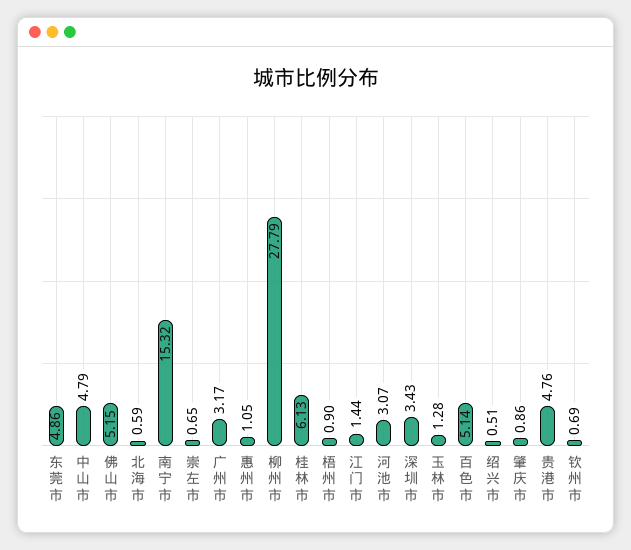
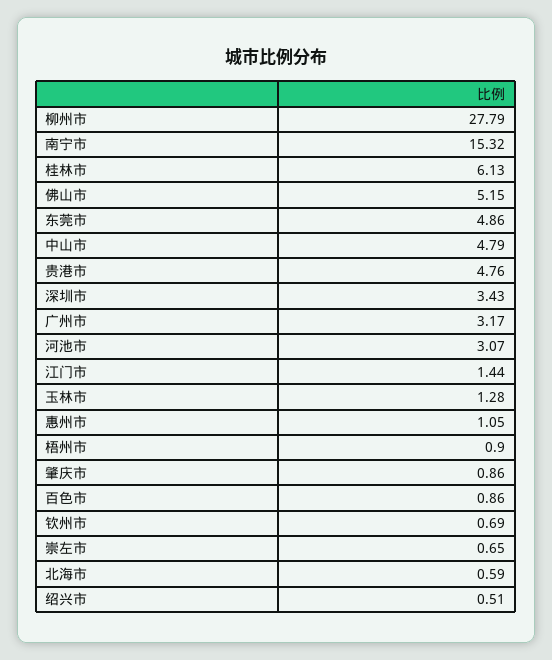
百色市: 5.14 -> 0.86

